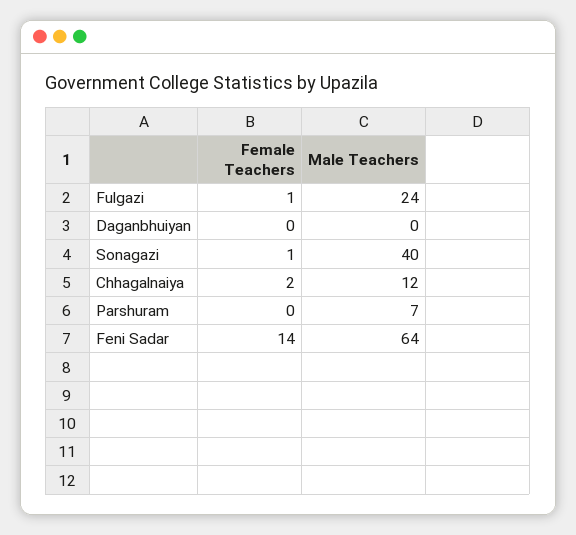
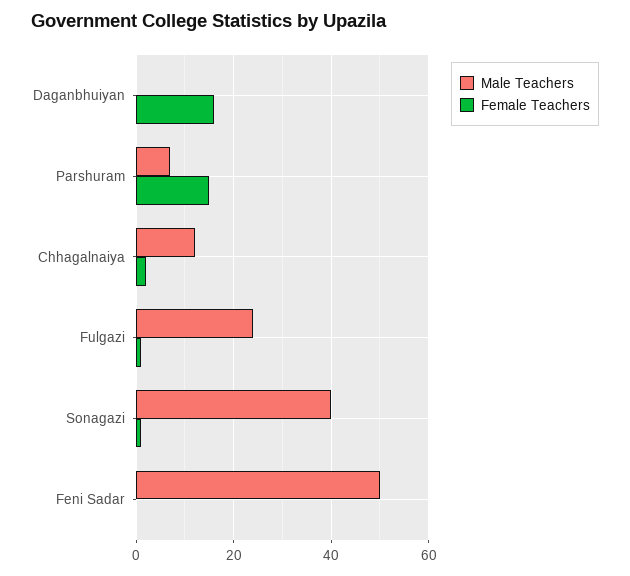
Female Teachers, Daganbhuiyan: 0 -> 15
Female Teachers, Parshuram: 0 -> 15
Female Teachers, Feni Sadar: 14 -> 0
Male Teachers, Feni Sadar: 64 -> 50

